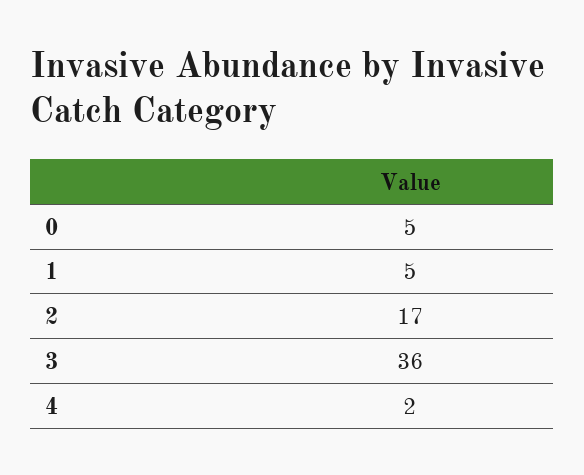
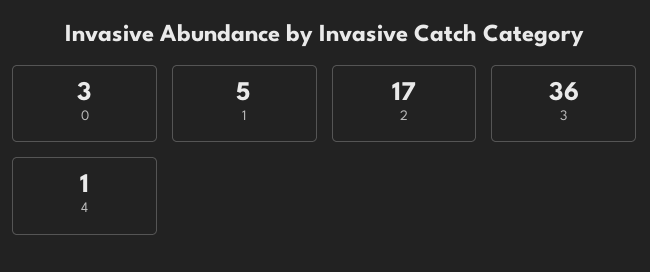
0: 5 -> 3
4: 2 -> 1

